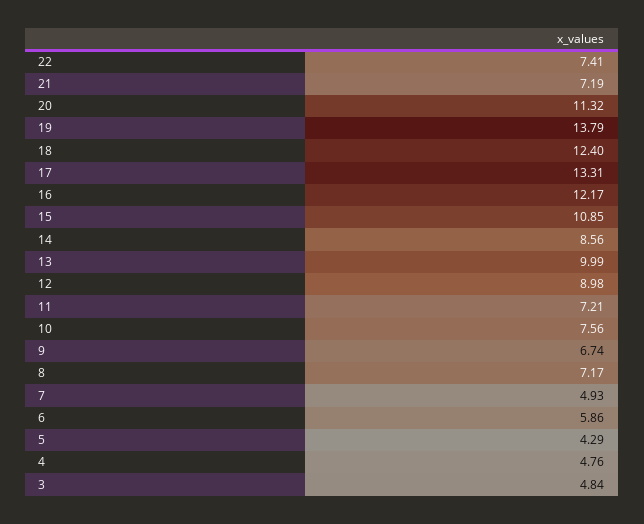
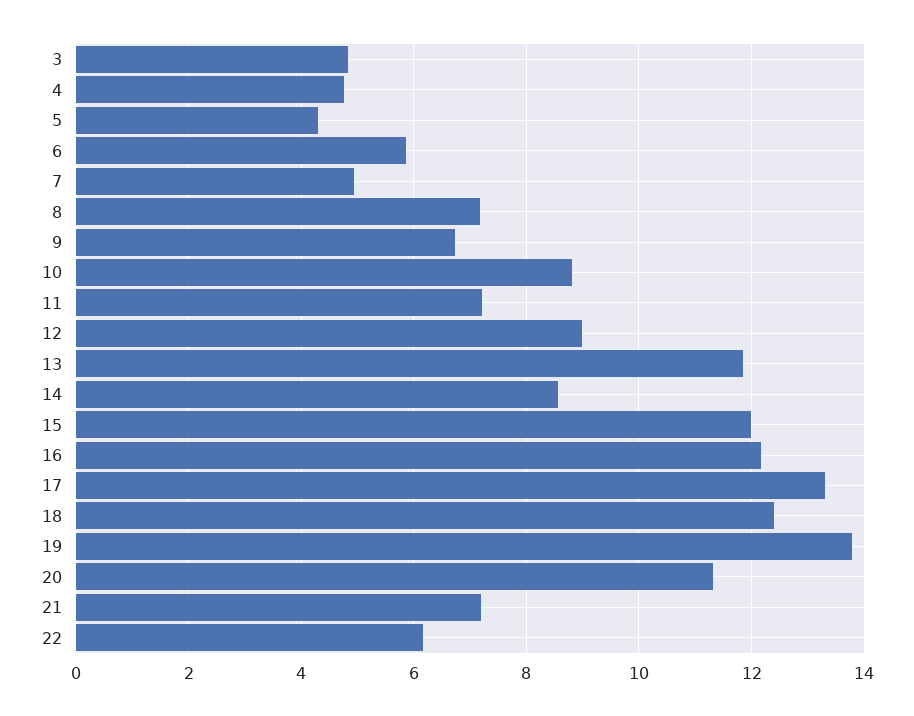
22: 7.41 -> 6.2
15: 10.85 -> 12
13: 9.99 -> 11.8
10: 7.56 -> 8.8

